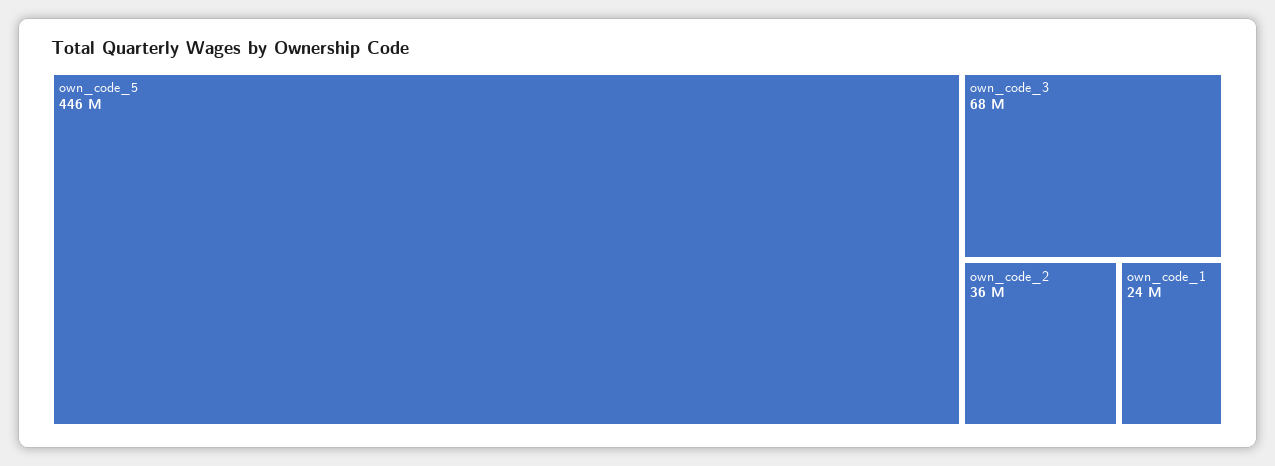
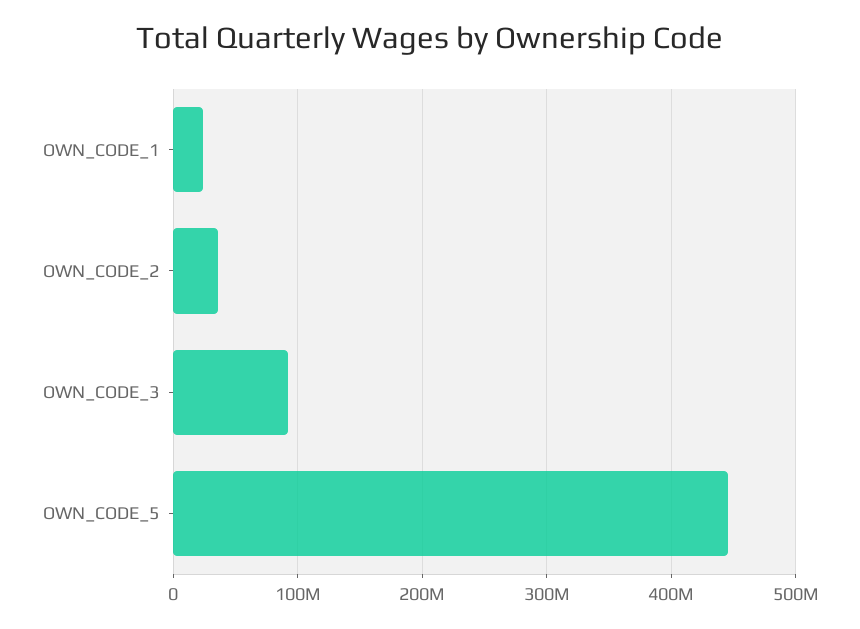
own_code_3: 68000000 -> 90000000

